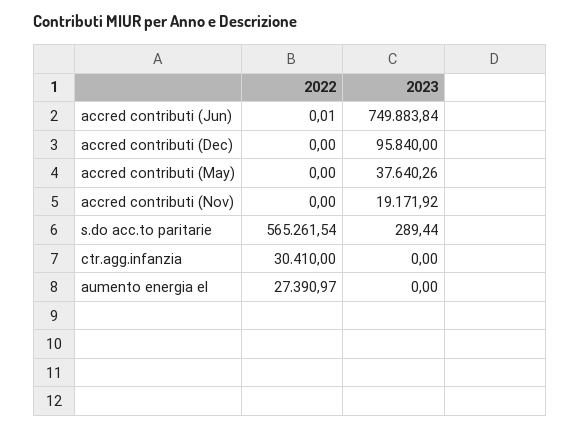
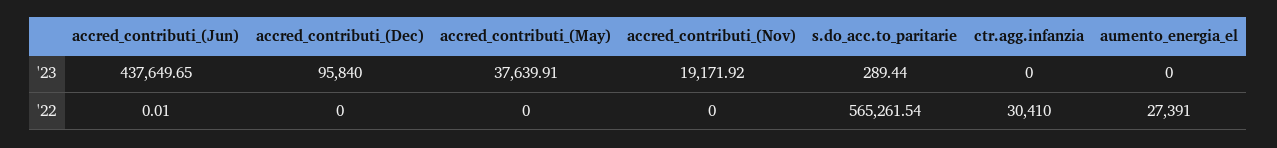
2023, accred contributi (Jun): 749883.84 -> 437649.65
2023, accred contributi (May): 37640.26 -> 37639.91
2022, aumento energia el: 27390.97 -> 27391

